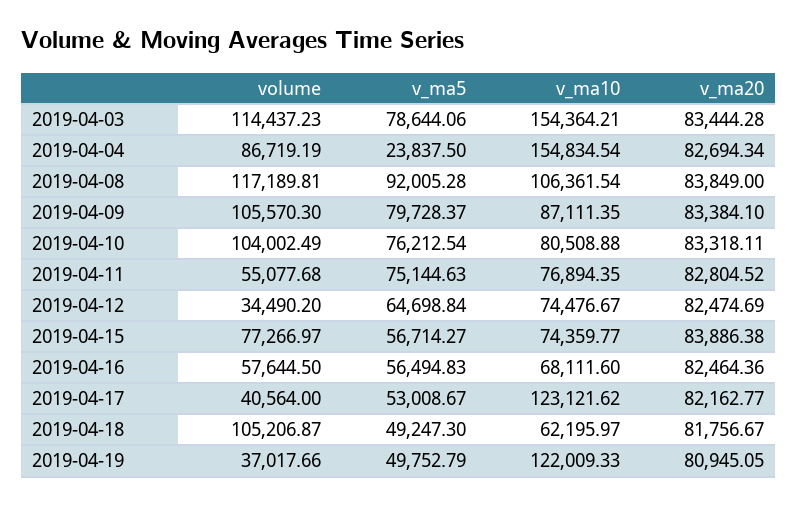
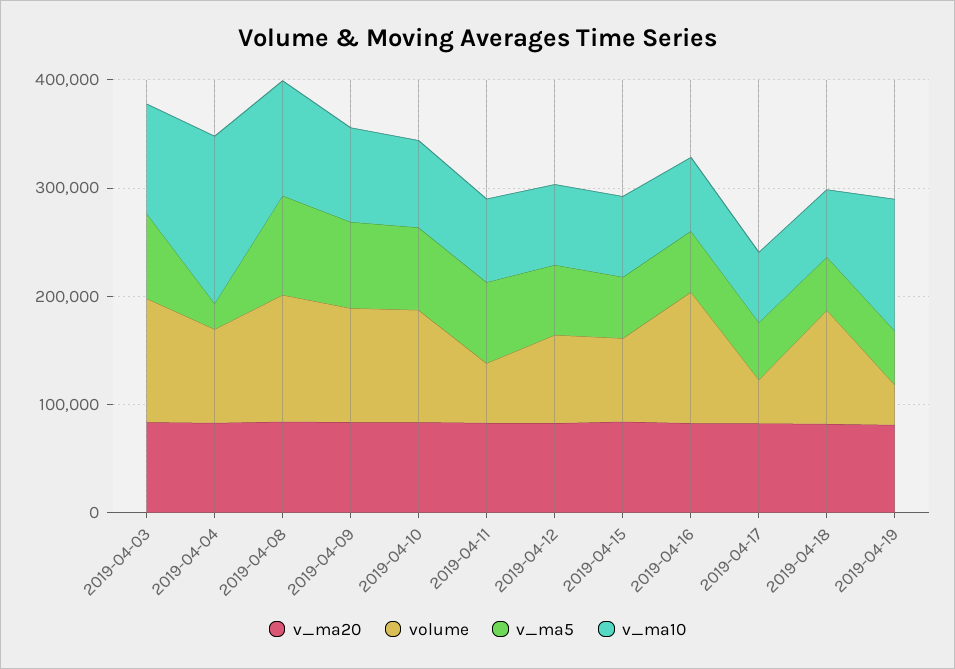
v_ma10, 2019-04-03: 154364.21 -> 100000
volume, 2019-04-12: 34490.2 -> 80000
volume, 2019-04-16: 57644.5 -> 120000
v_ma10, 2019-04-17: 123121.62 -> 60000

